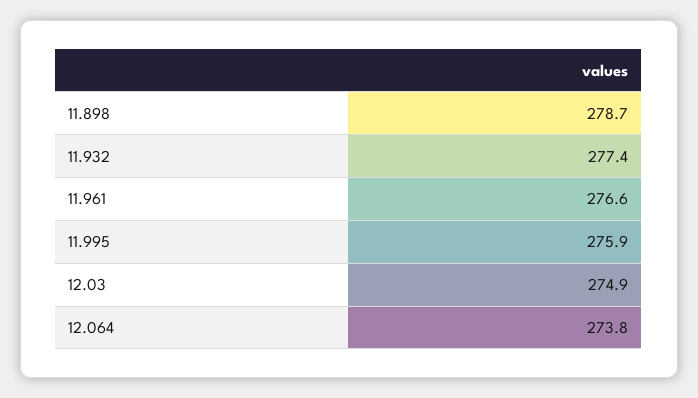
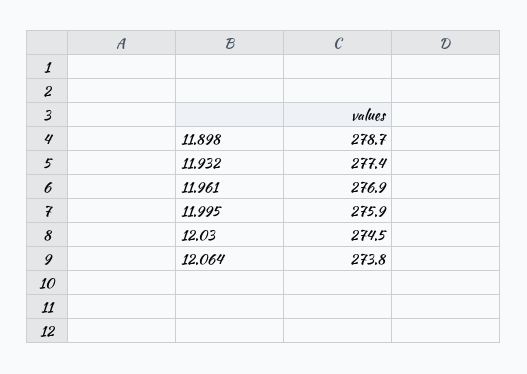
11.961: 276.6 -> 276.9
12.03: 274.9 -> 274.5

